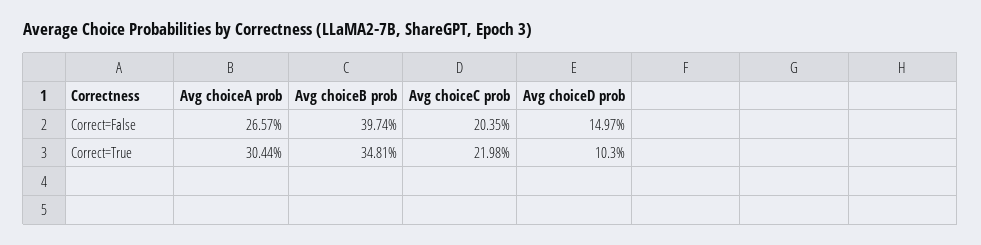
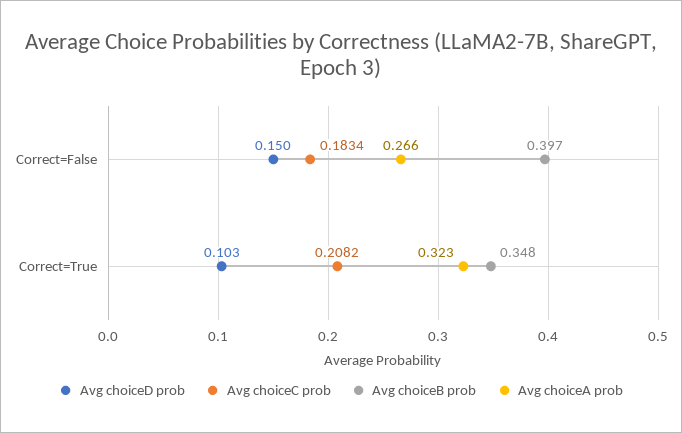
Avg choiceC prob, Correct=False: 0.2035 -> 0.1834
Avg choiceA prob, Correct=True: 0.3044 -> 0.323
Avg choiceC prob, Correct=True: 0.2198 -> 0.2082

